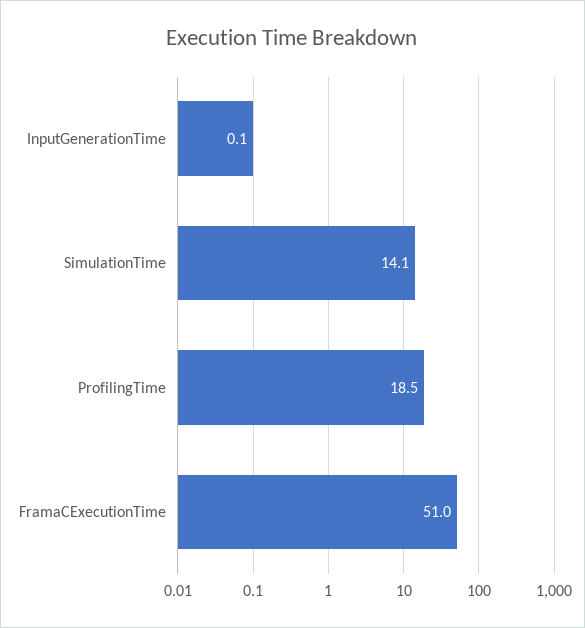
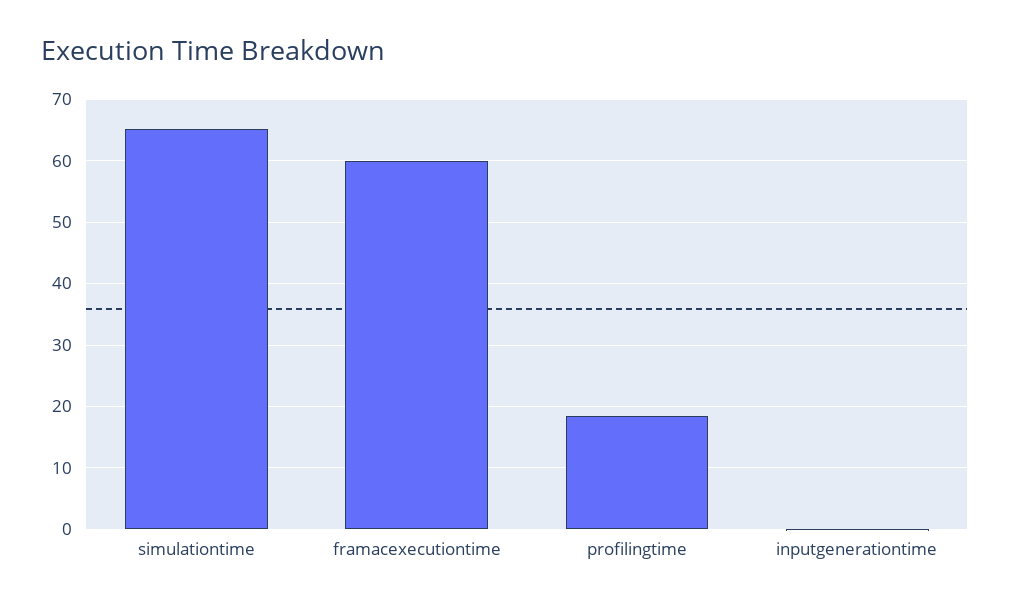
SimulationTime: 14.1 -> 65
FramaCExecutionTime: 51 -> 60

